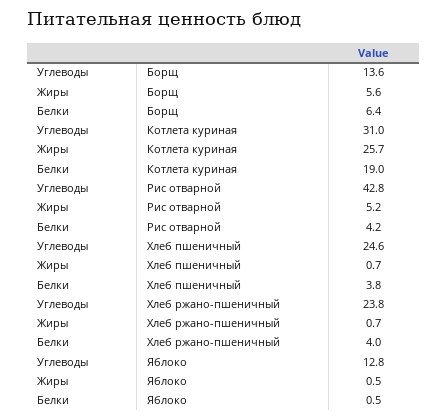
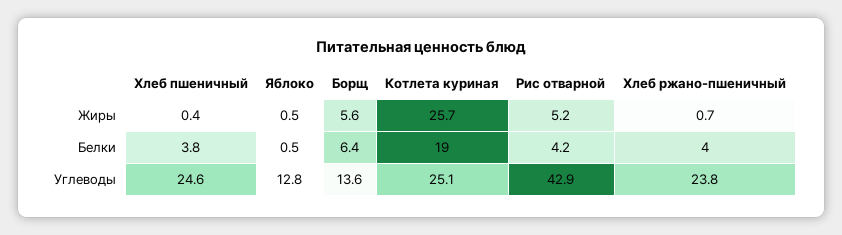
Углеводы, Котлета куриная: 31 -> 25.1
Углеводы, Рис отварной: 42.8 -> 42.9
Жиры, Хлеб пшеничный: 0.7 -> 0.4

